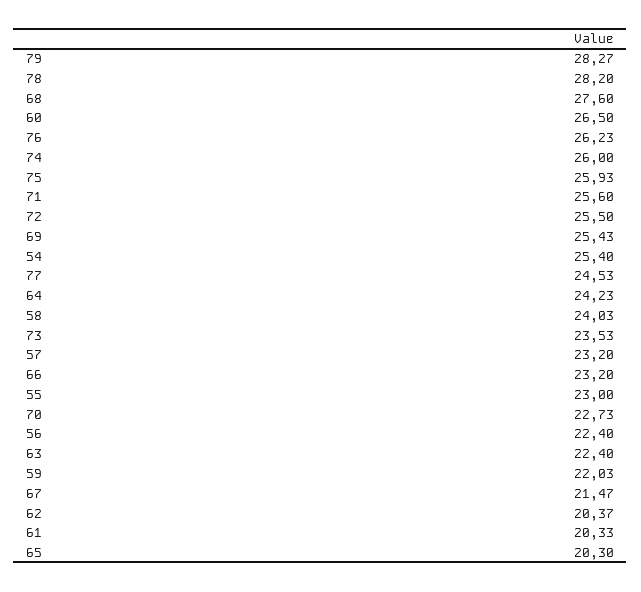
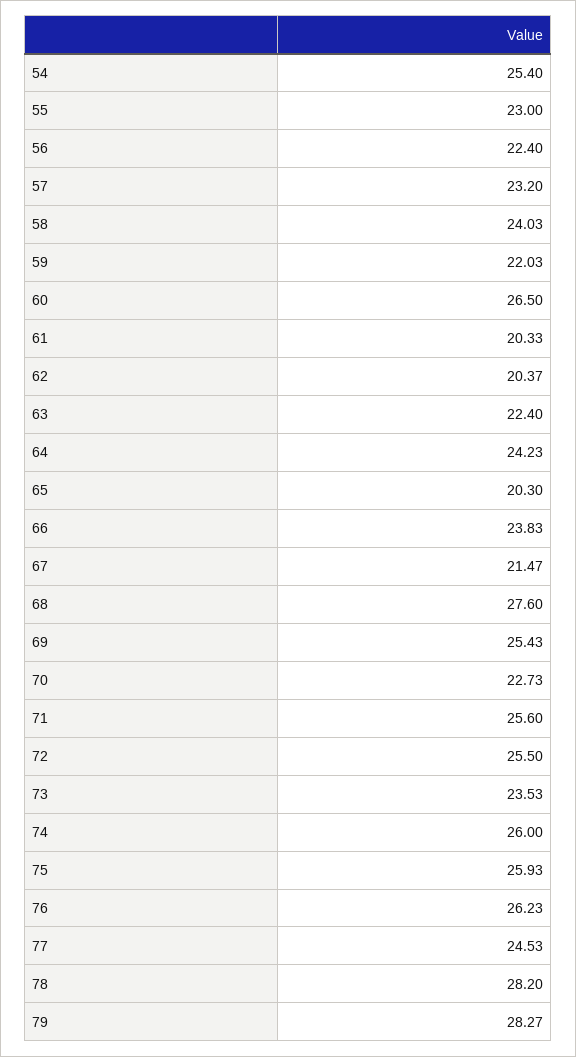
66: 23.2 -> 23.83

